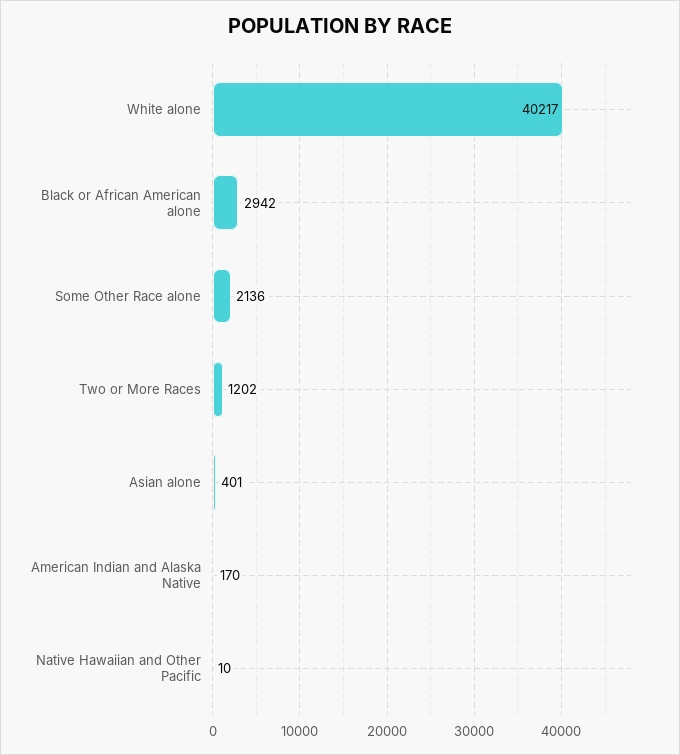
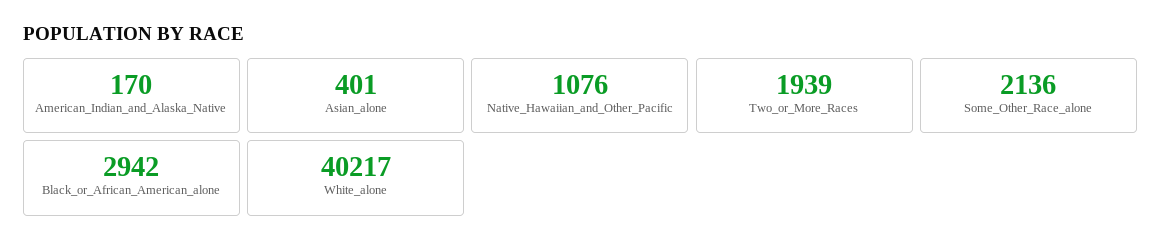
Two or More Races: 1202 -> 1939
Native Hawaiian and Other Pacific: 10 -> 1076

